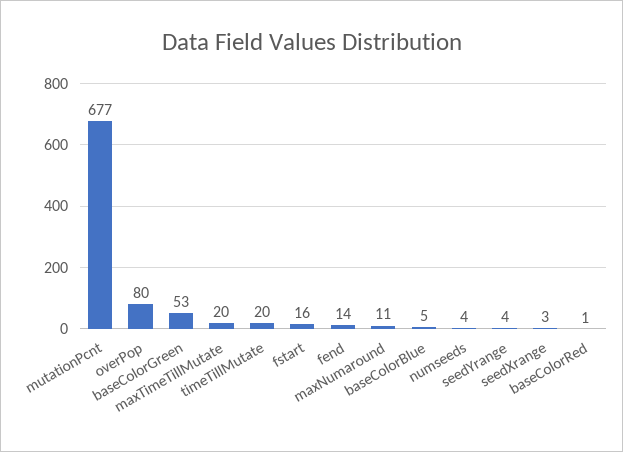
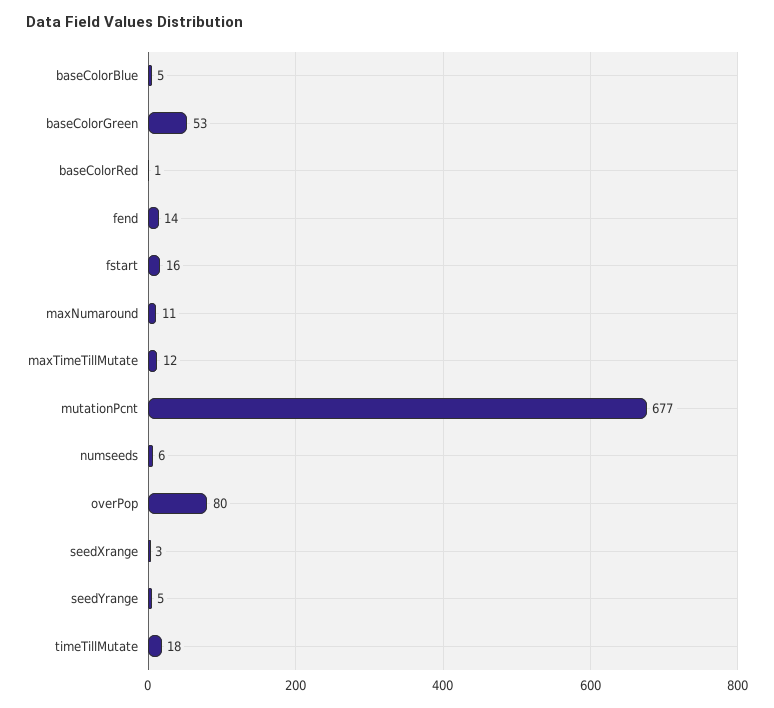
maxTimeTillMutate: 20 -> 12
timeTillMutate: 20 -> 18
numseeds: 4 -> 6
seedYrange: 4 -> 5

